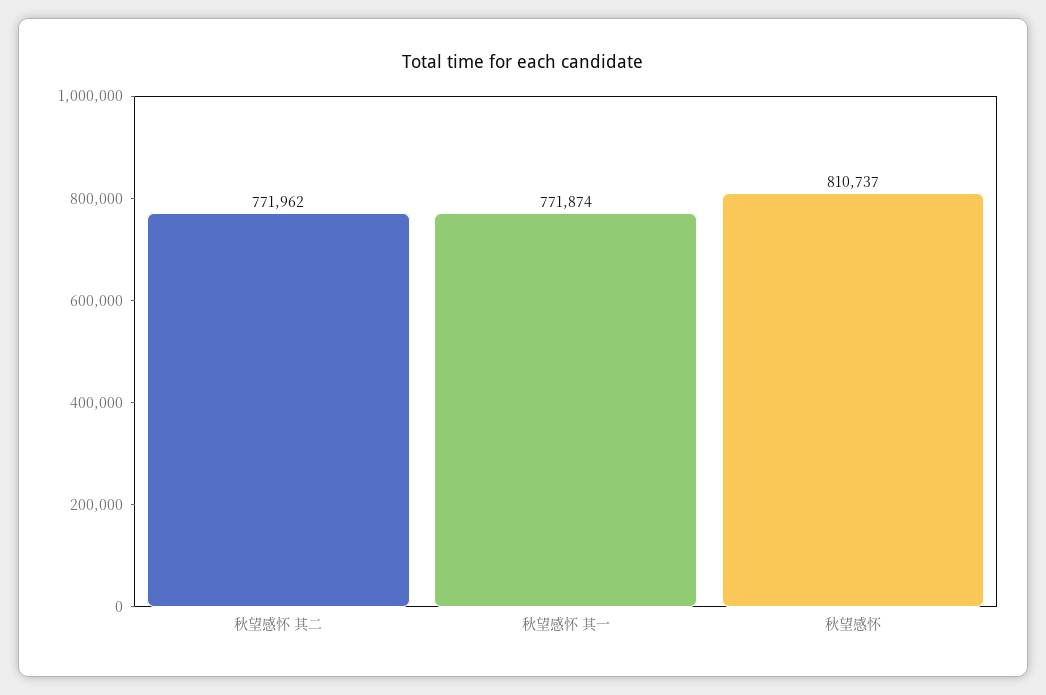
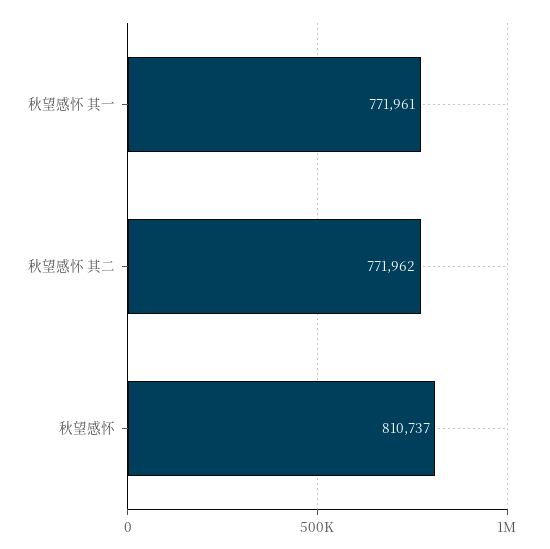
秋望感怀 其一: 771874 -> 771961

